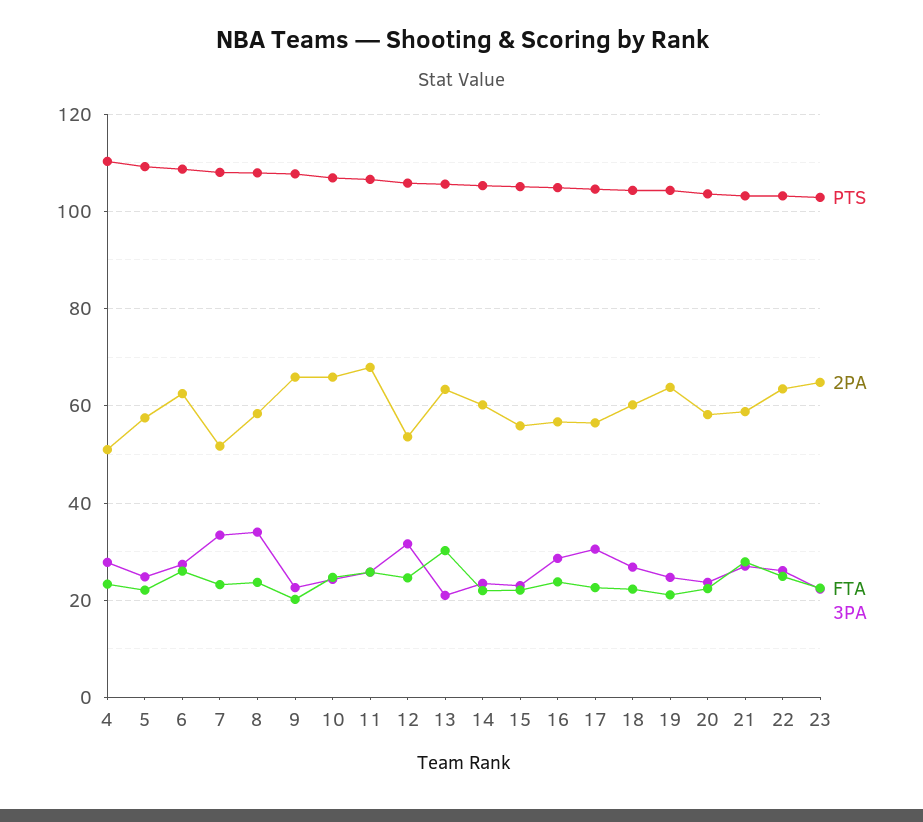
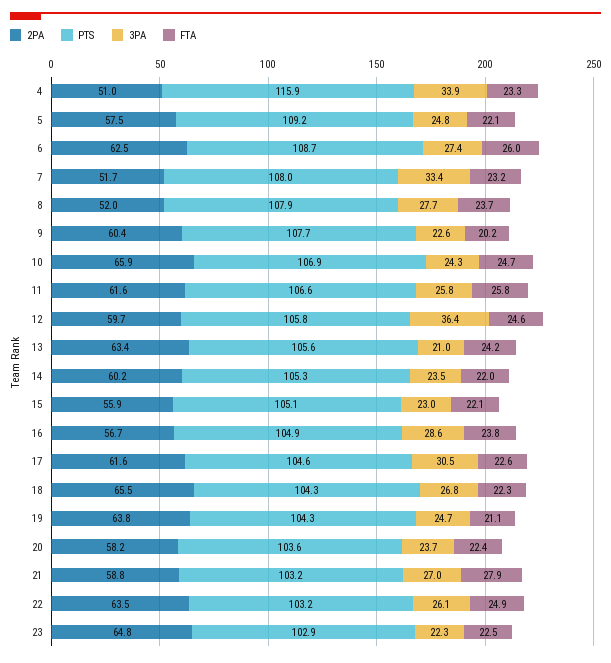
PTS, 4: 110 -> 115.9
3PA, 4: 28 -> 33.9
2PA, 8: 58 -> 52
3PA, 8: 34 -> 27.7
2PA, 9: 66 -> 60.4
2PA, 11: 68 -> 61.6
2PA, 12: 54 -> 59.7
3PA, 12: 32 -> 36.4
FTA, 13: 30 -> 24.2
2PA, 17: 56 -> 61.6
2PA, 18: 60 -> 65.5

